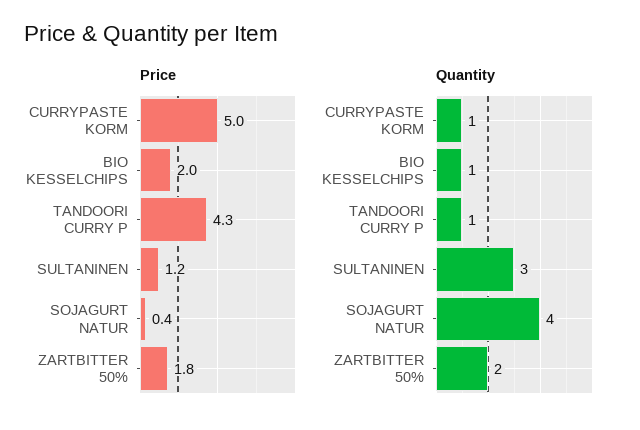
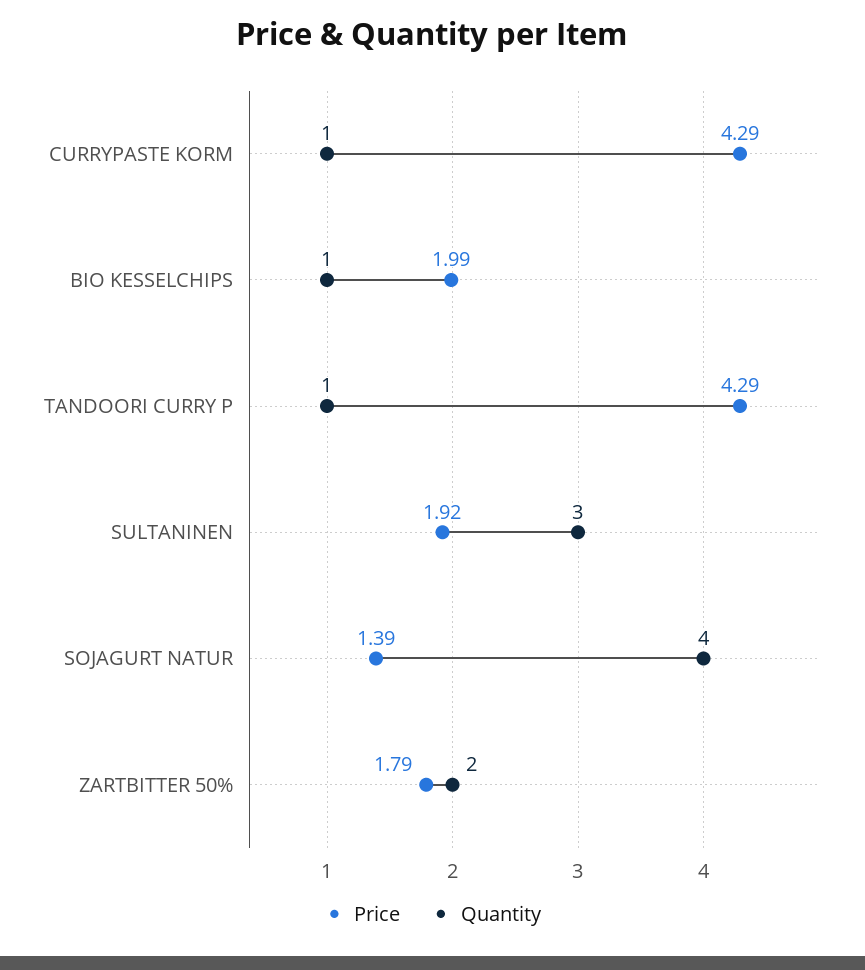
Price, CURRYPASTE KORM: 5 -> 4.29
Price, SULTANINEN: 1.2 -> 1.92
Price, SOJAGURT NATUR: 0.4 -> 1.39

